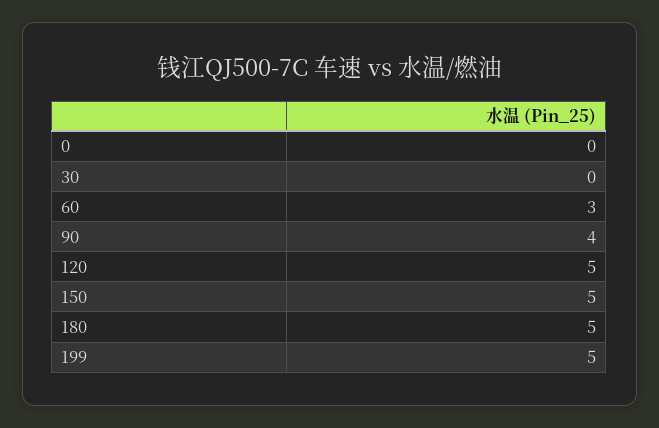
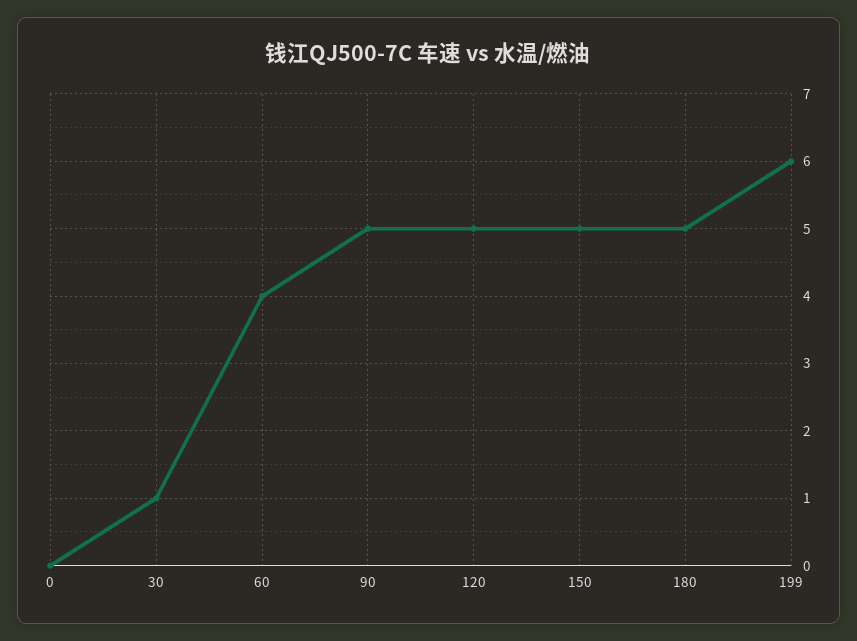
30: 0 -> 1
60: 3 -> 4
90: 4 -> 5
199: 5 -> 6

